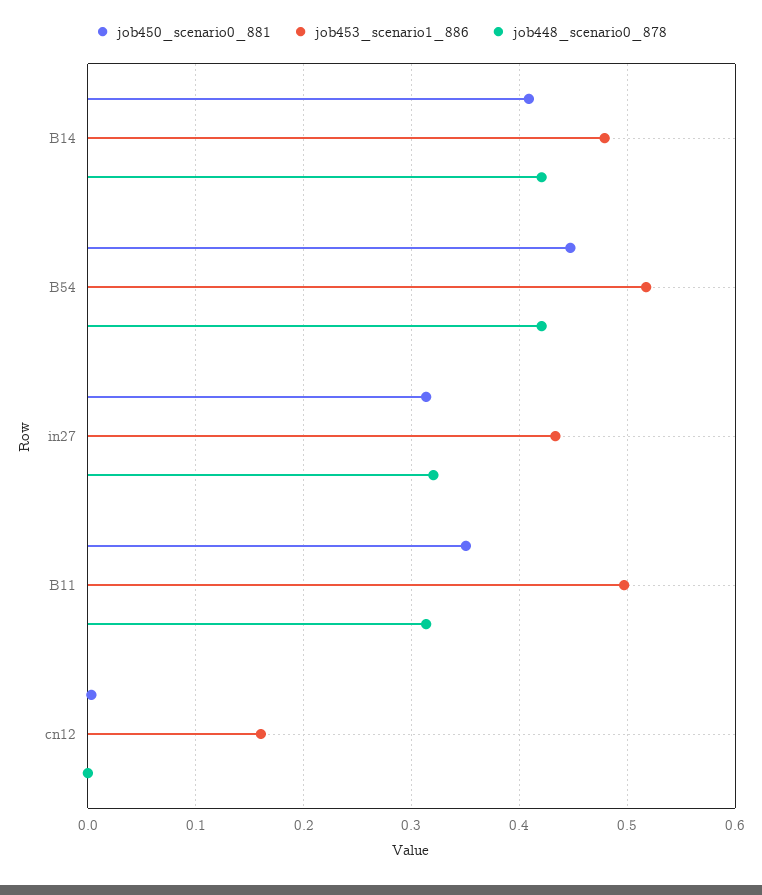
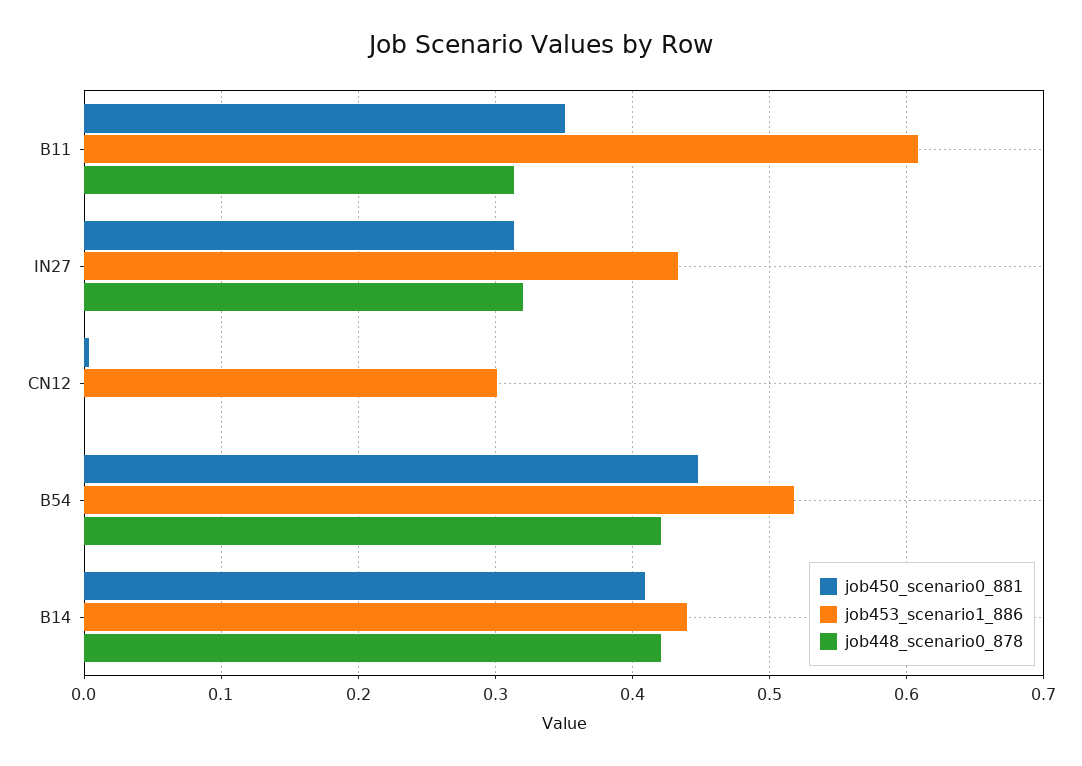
job453_scenario1_886, B14: 0.48 -> 0.44
job453_scenario1_886, B11: 0.5 -> 0.61
job453_scenario1_886, cn12: 0.16 -> 0.3

